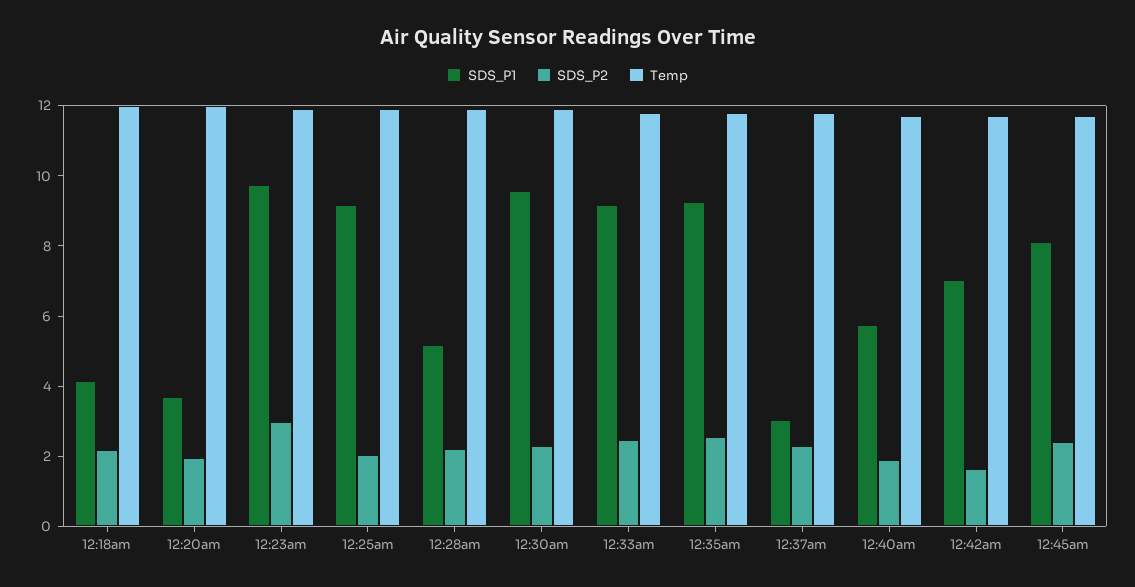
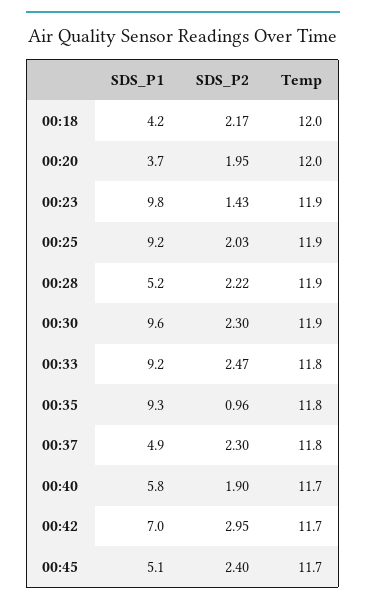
SDS_P2, 12:23am: 3 -> 1.43
SDS_P2, 12:35am: 2.5 -> 0.96
SDS_P1, 12:37am: 3 -> 4.9
SDS_P2, 12:42am: 1.5 -> 2.95
SDS_P1, 12:45am: 8 -> 5.1

